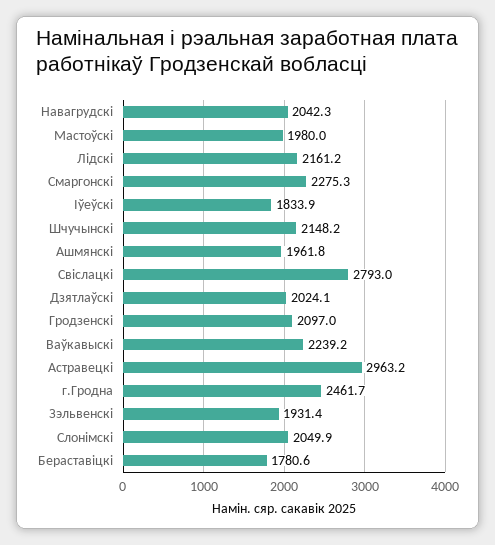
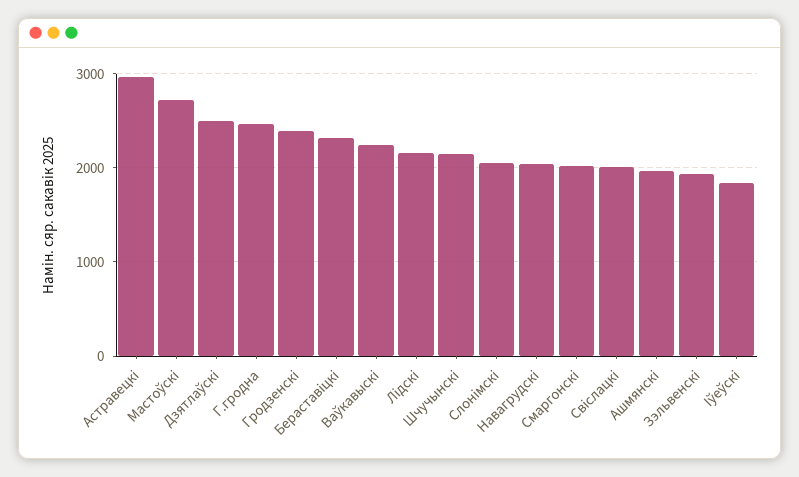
Мастоўскi: 1980 -> 2700
Смаргонскi: 2275.3 -> 2000
Свiслацкi: 2793 -> 2000
Дзятлаўскi: 2024.1 -> 2500
Гродзенскi: 2097 -> 2400
Бераставiцкi: 1780.6 -> 2300

